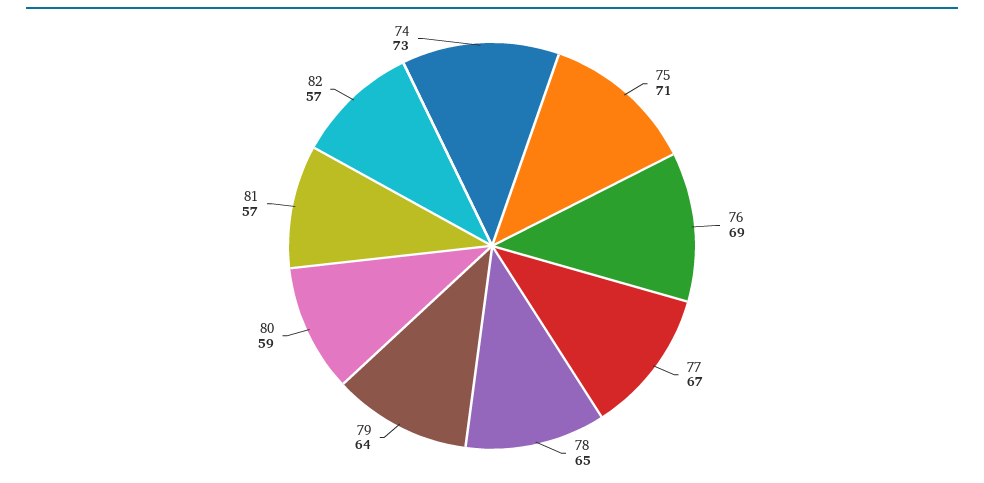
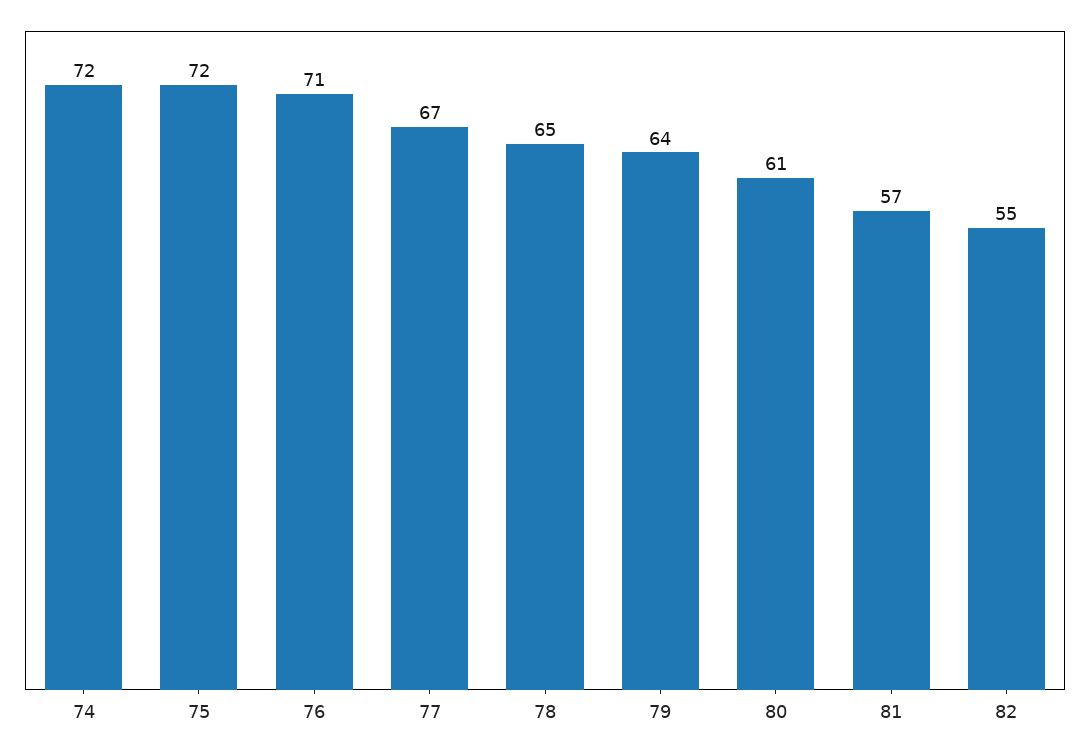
75: 71 -> 72
76: 69 -> 71
80: 59 -> 61
82: 57 -> 55
74: 73 -> 72

